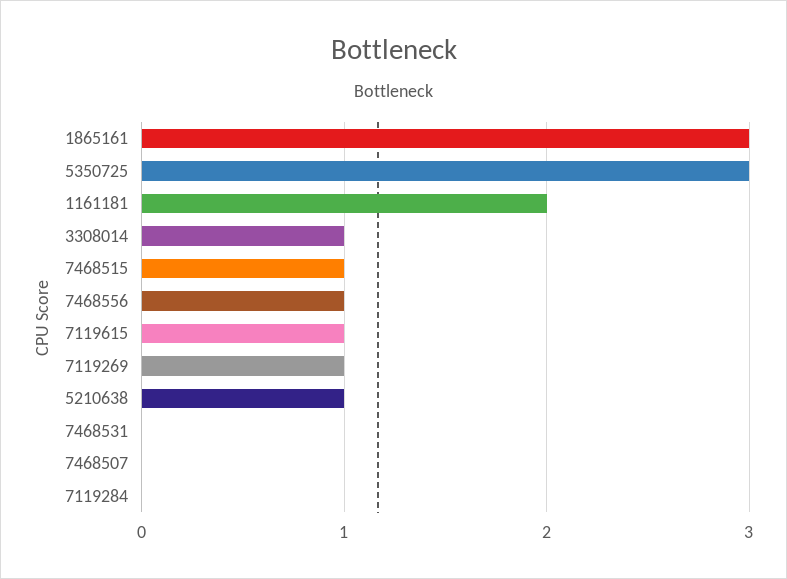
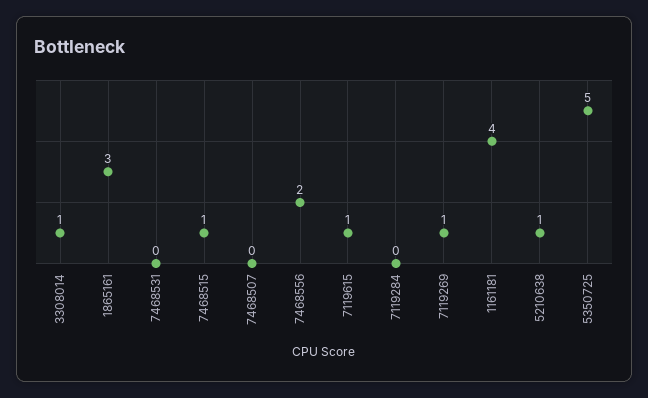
5350725: 3 -> 5
1161181: 2 -> 4
7468556: 1 -> 2

